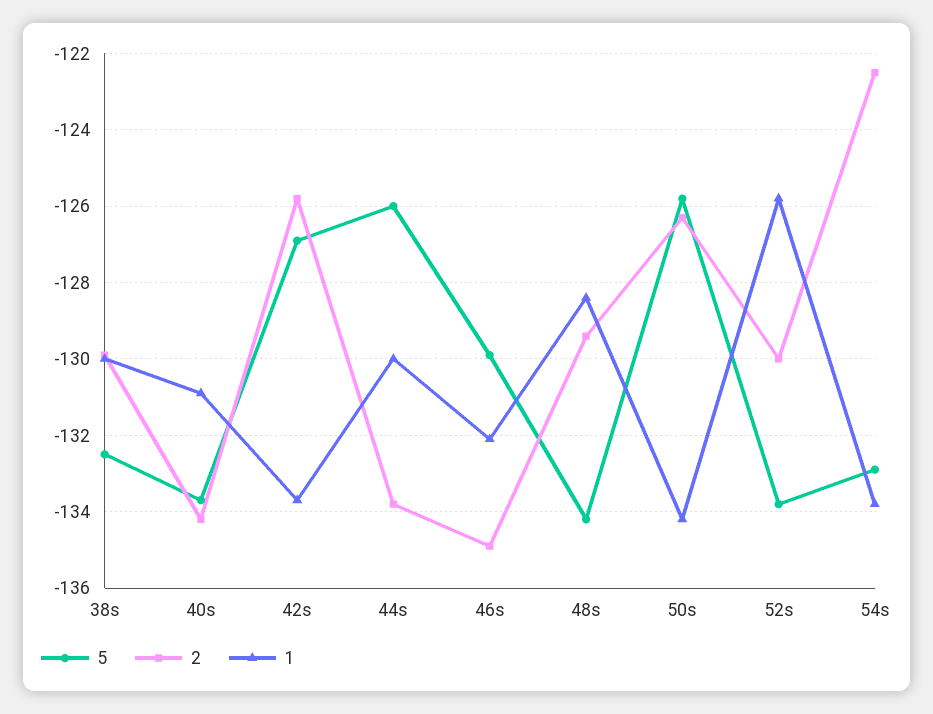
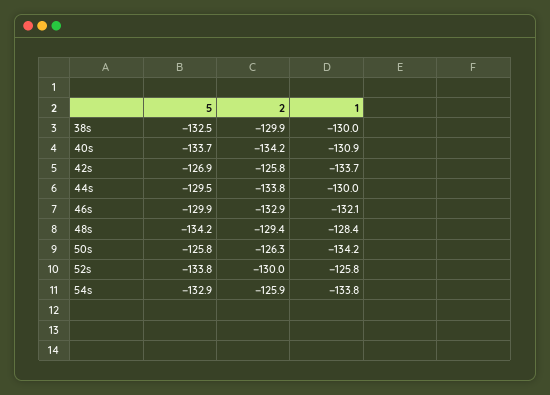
5, 44s: -126 -> -129.5
2, 46s: -135 -> -132.9
2, 54s: -122.5 -> -125.9

